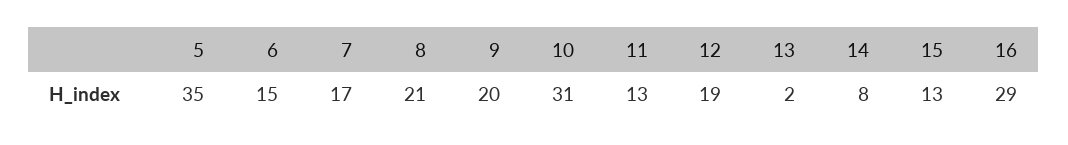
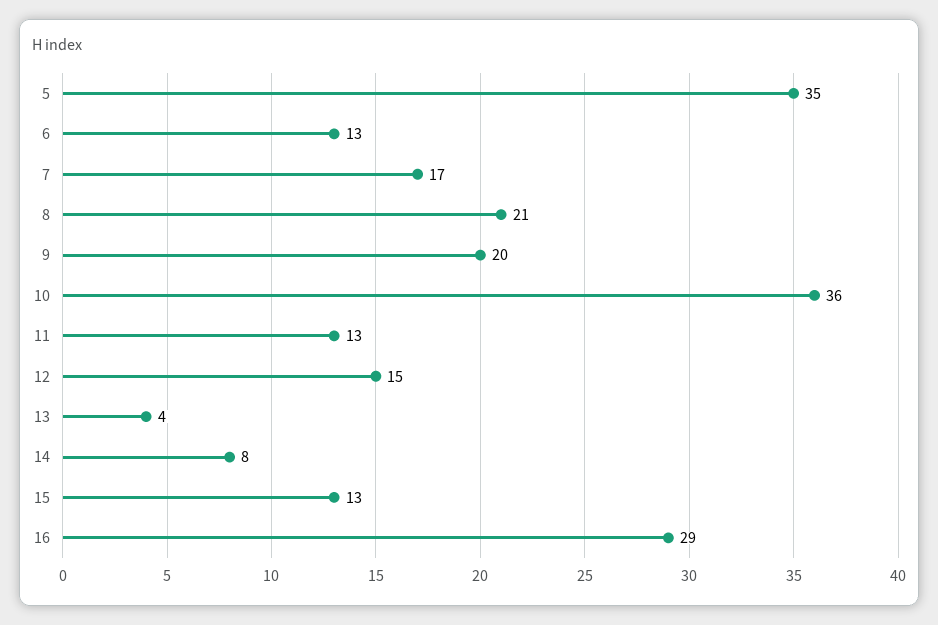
6: 15 -> 13
10: 31 -> 36
12: 19 -> 15
13: 2 -> 4

